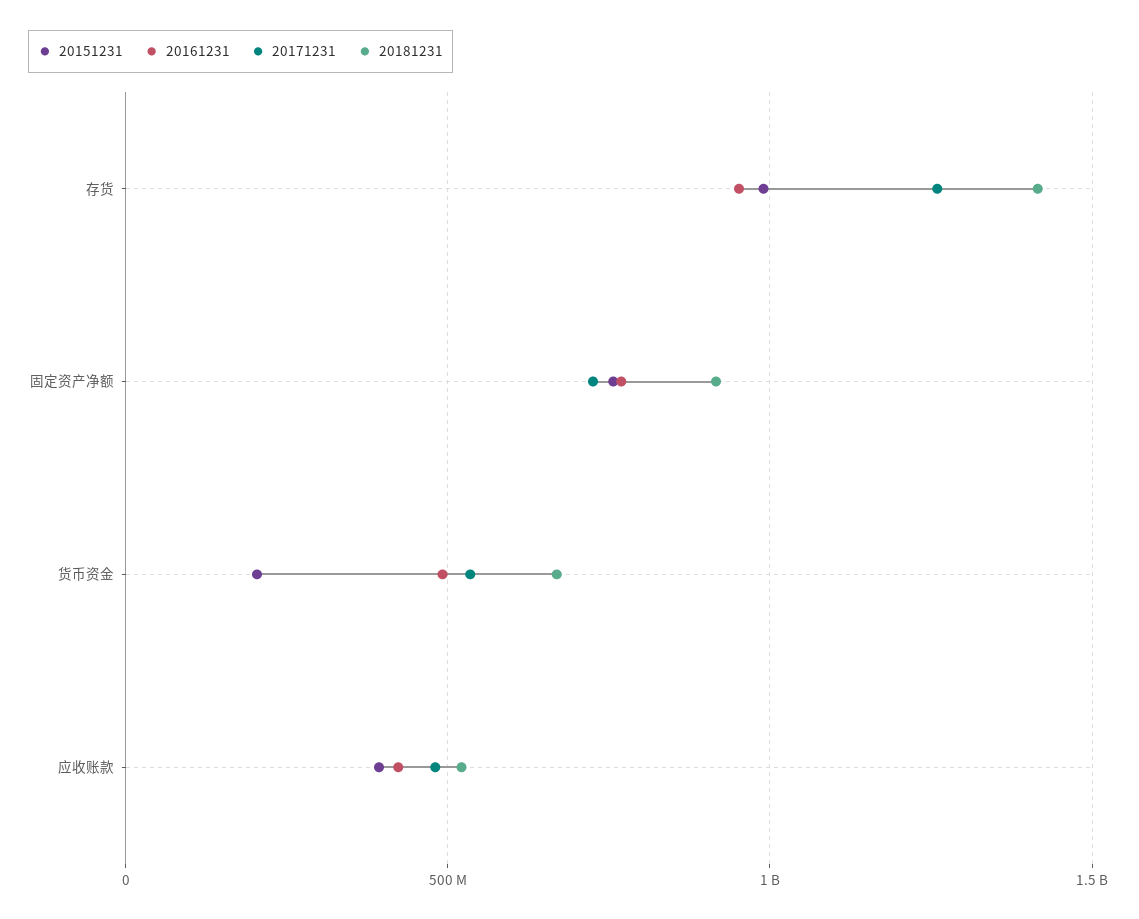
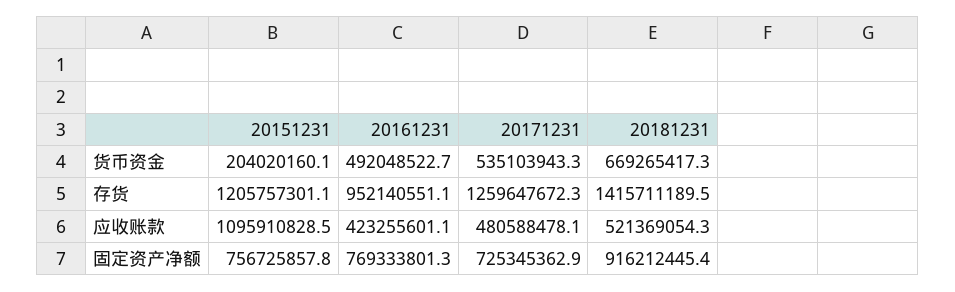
20151231, 存货: 1000000000 -> 1205757301.1
20151231, 应收账款: 400000000 -> 1095910828.5

